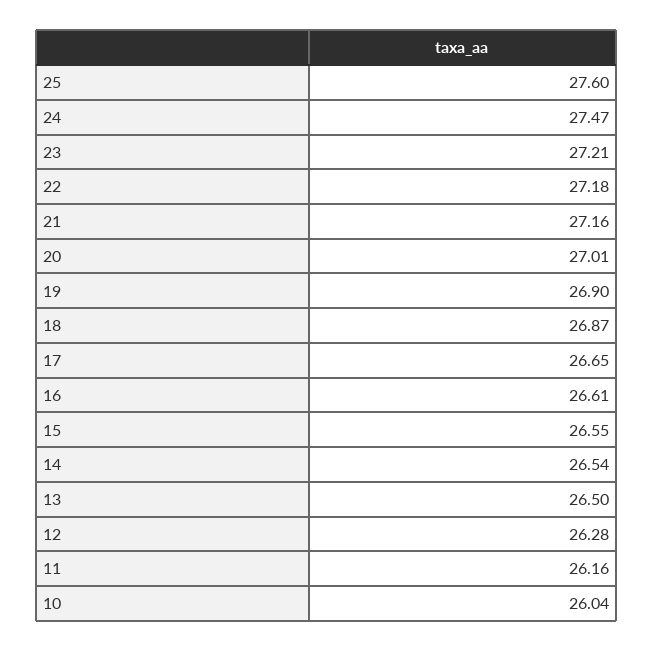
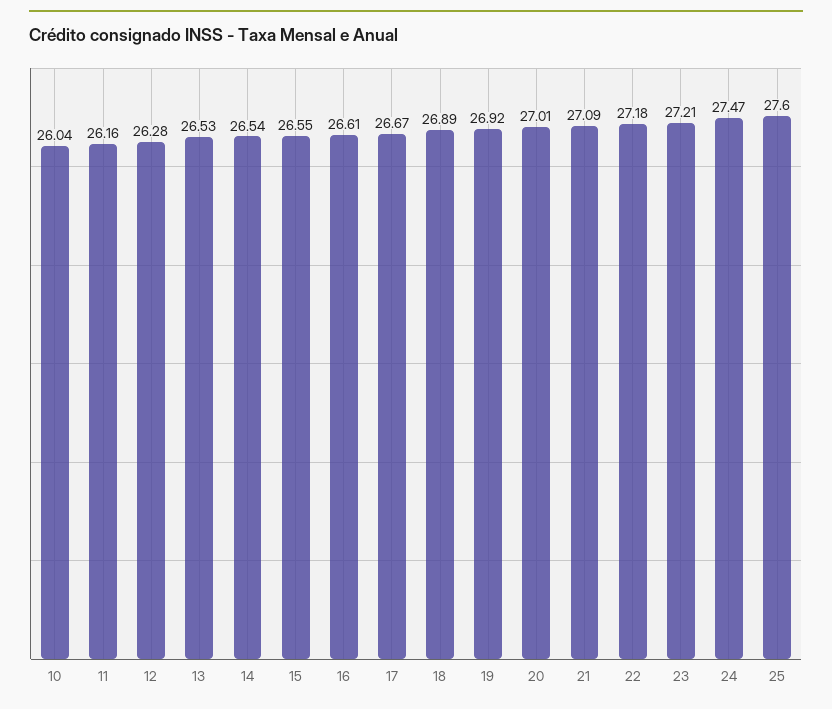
21: 27.16 -> 27.09
19: 26.9 -> 26.92
18: 26.87 -> 26.89
17: 26.65 -> 26.67
13: 26.5 -> 26.53

